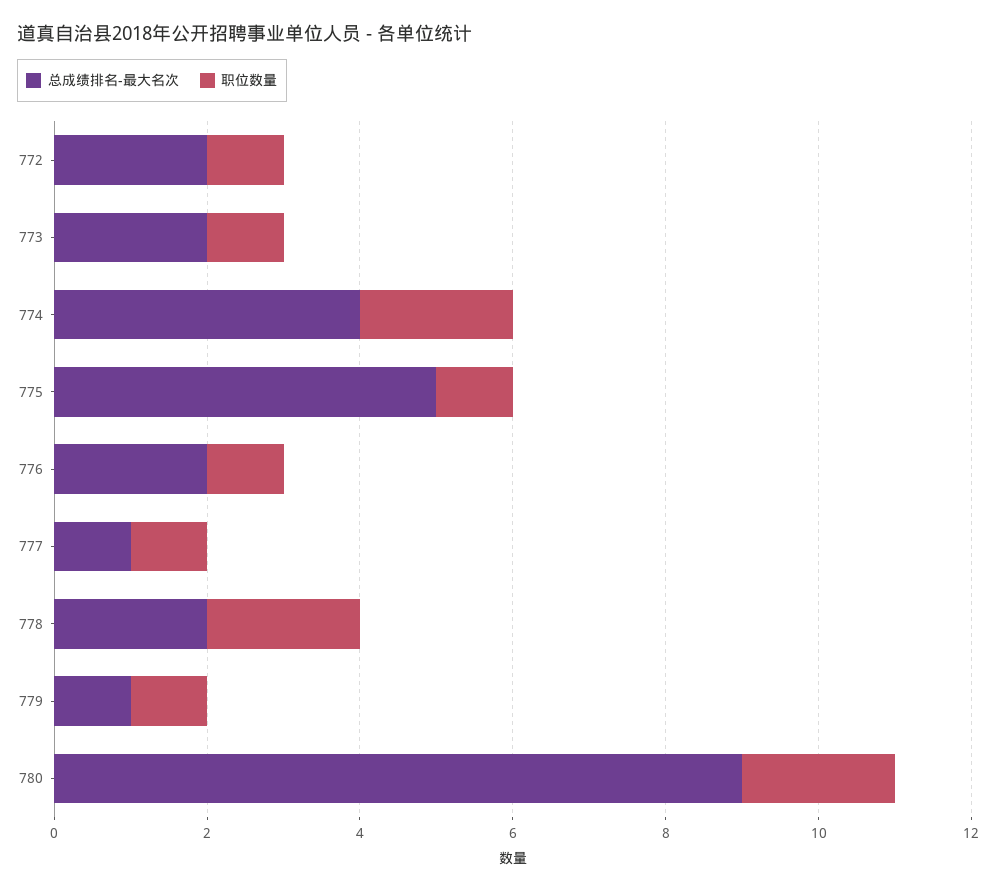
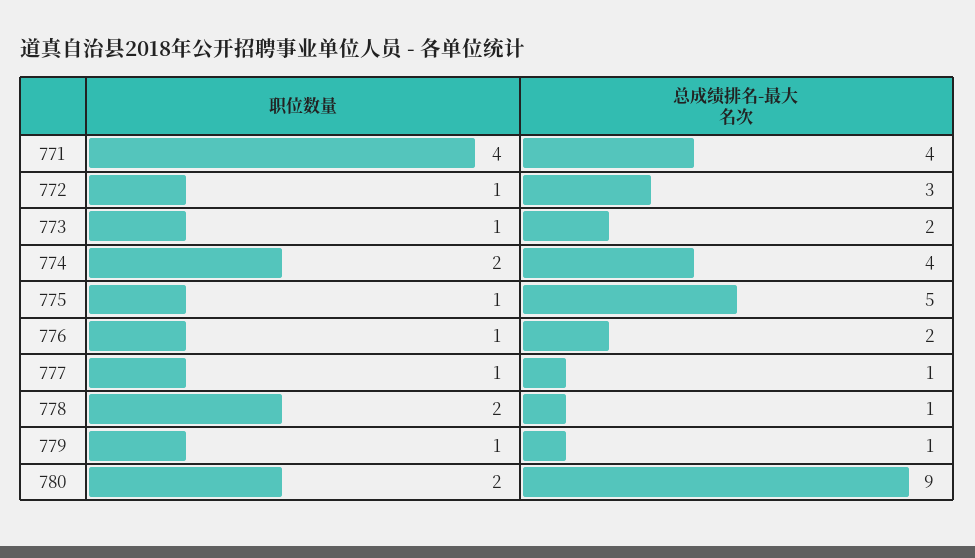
总成绩排名-最大名次, 772: 2 -> 3
总成绩排名-最大名次, 778: 2 -> 1
职位数量, 771: none -> 4
总成绩排名-最大名次, 771: none -> 4

